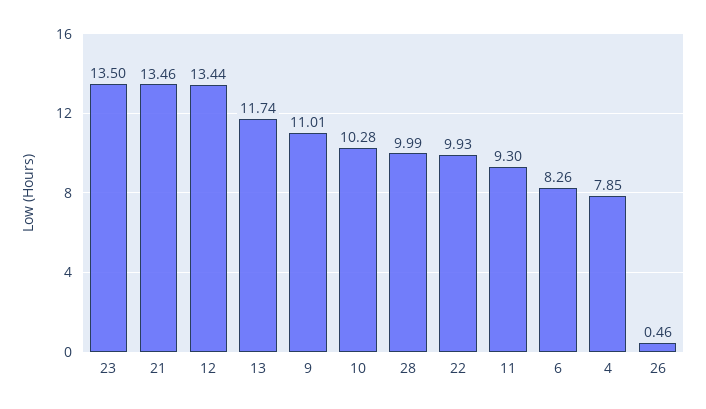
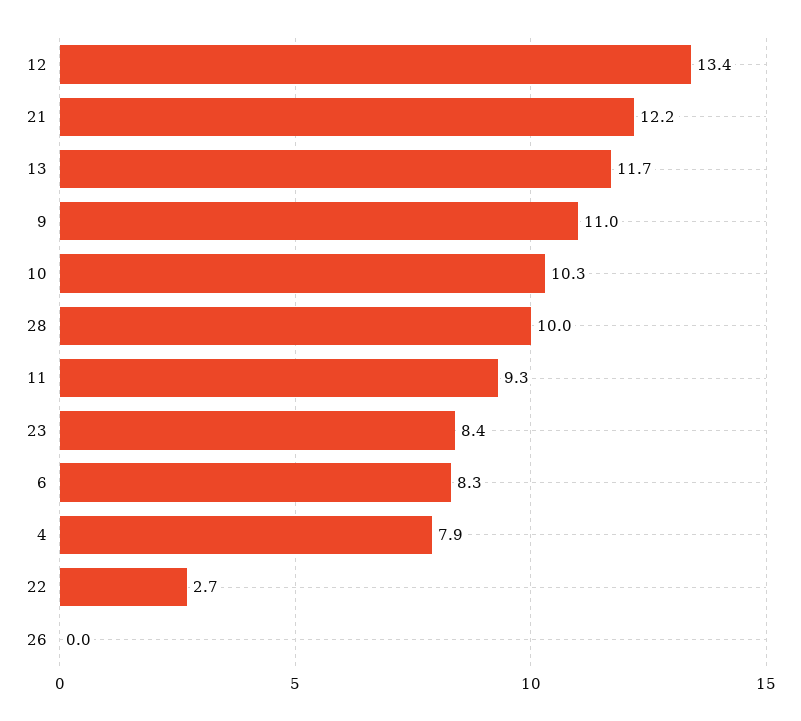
23: 13.5 -> 8.4
21: 13.46 -> 12.2
22: 9.93 -> 2.7
26: 0.46 -> 0

